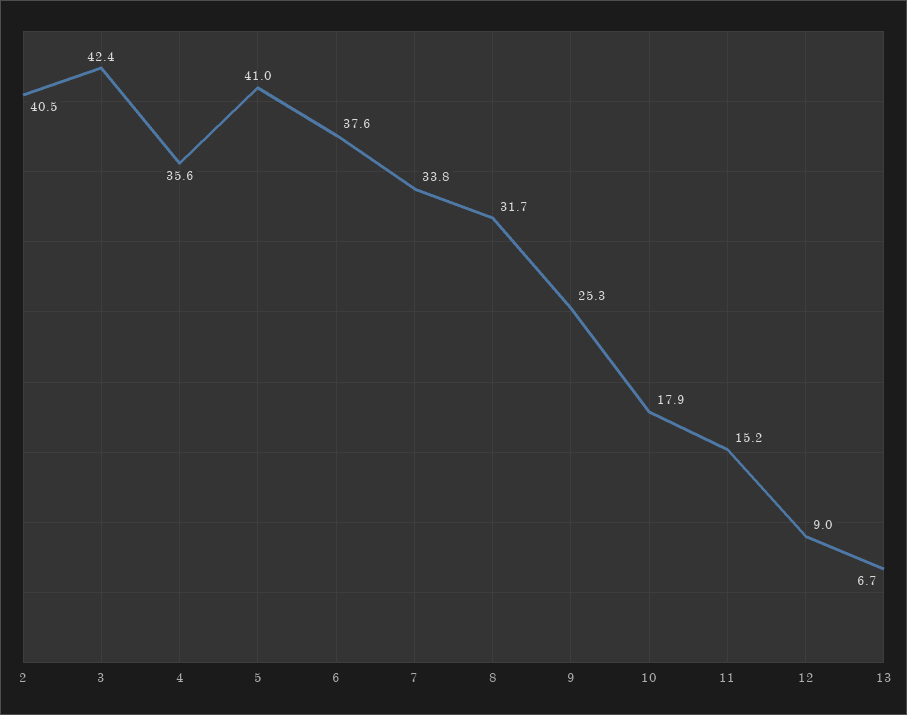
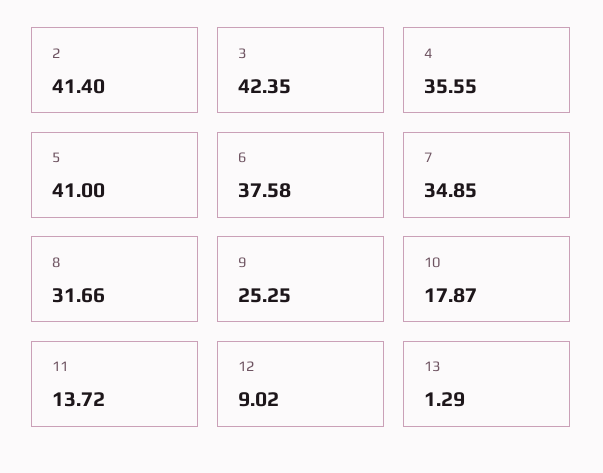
2: 40.5 -> 41.4
7: 33.8 -> 34.85
11: 15.2 -> 13.72
13: 6.7 -> 1.29

